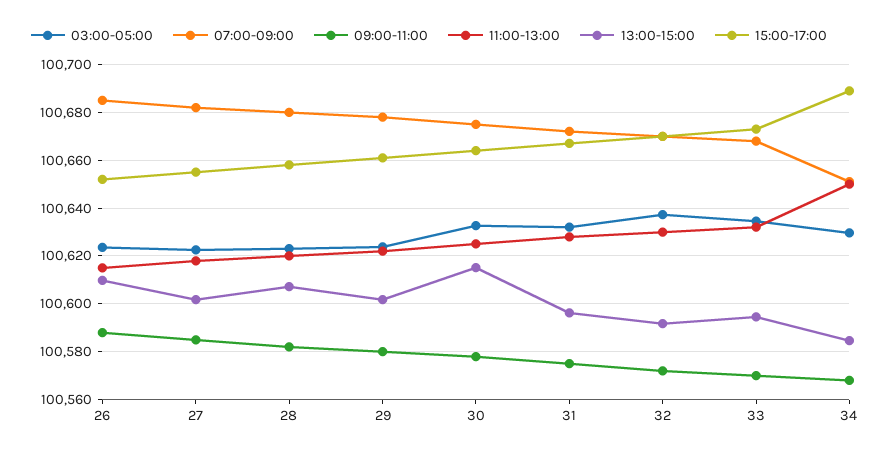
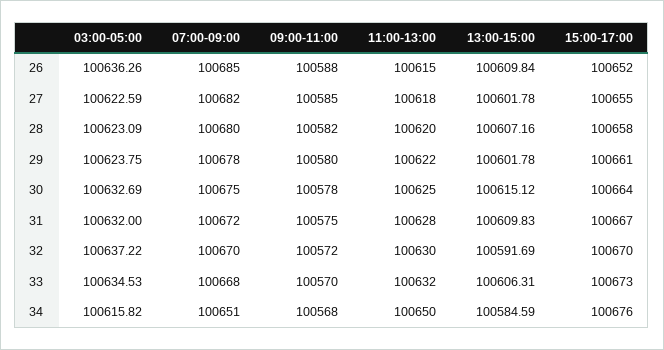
03:00-05:00, 26: 100625 -> 100636.26
13:00-15:00, 31: 100595 -> 100609.83
13:00-15:00, 33: 100595 -> 100606.31
03:00-05:00, 34: 100630 -> 100615.82
15:00-17:00, 34: 100690 -> 100676

